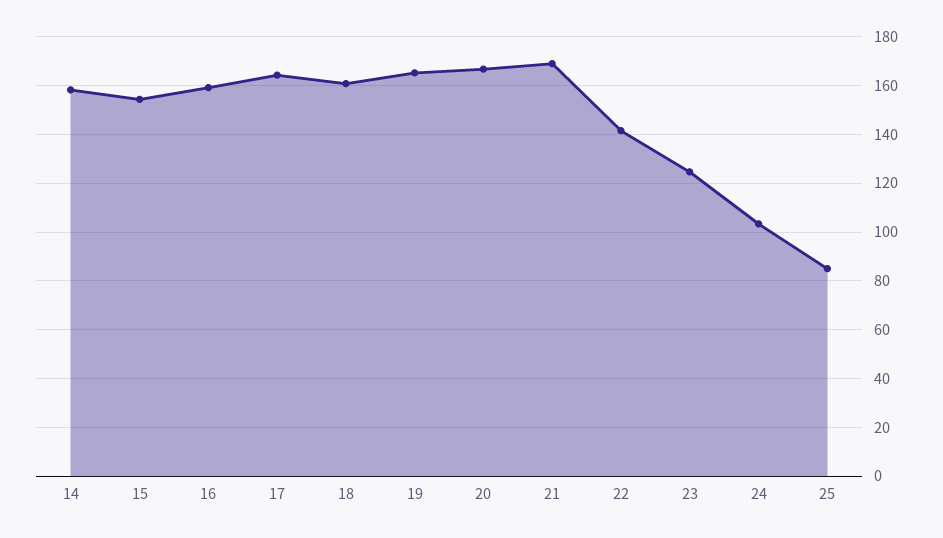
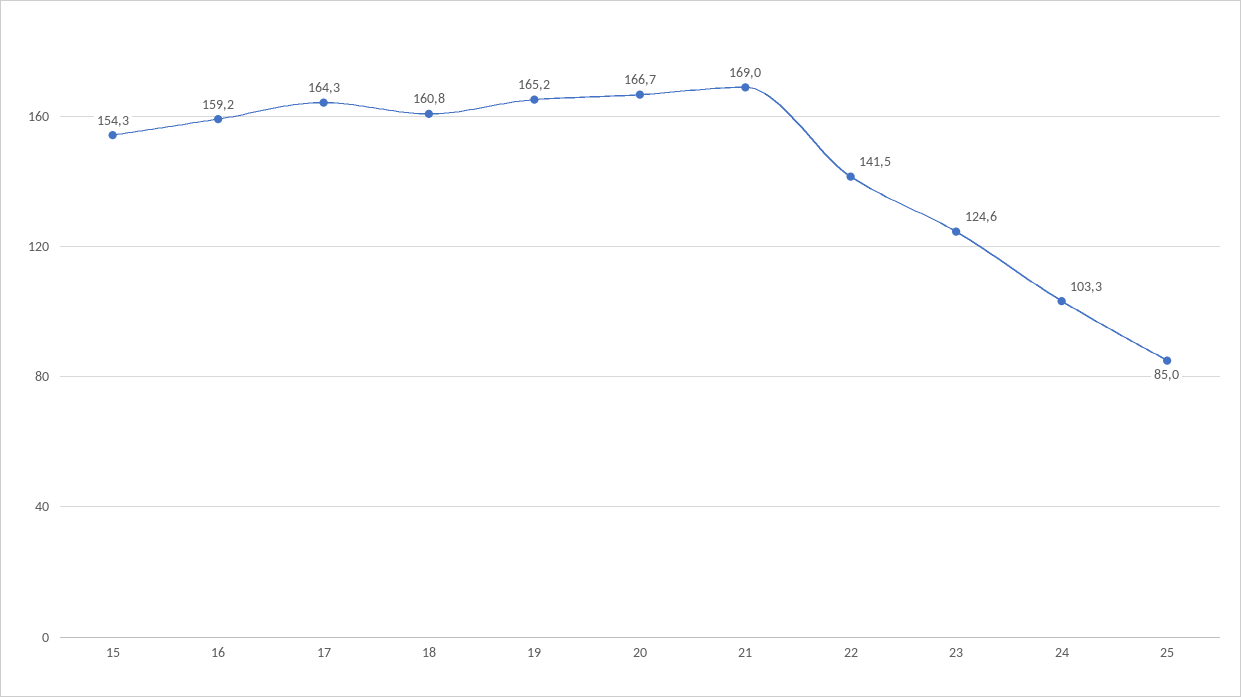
14: 157.5 -> none

